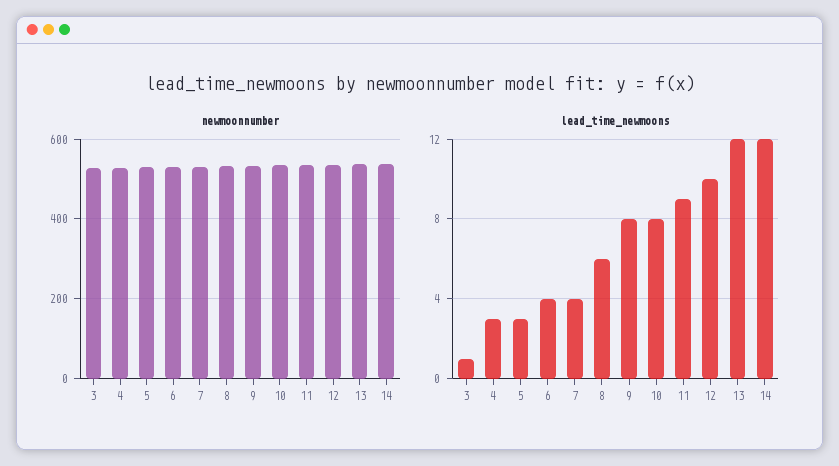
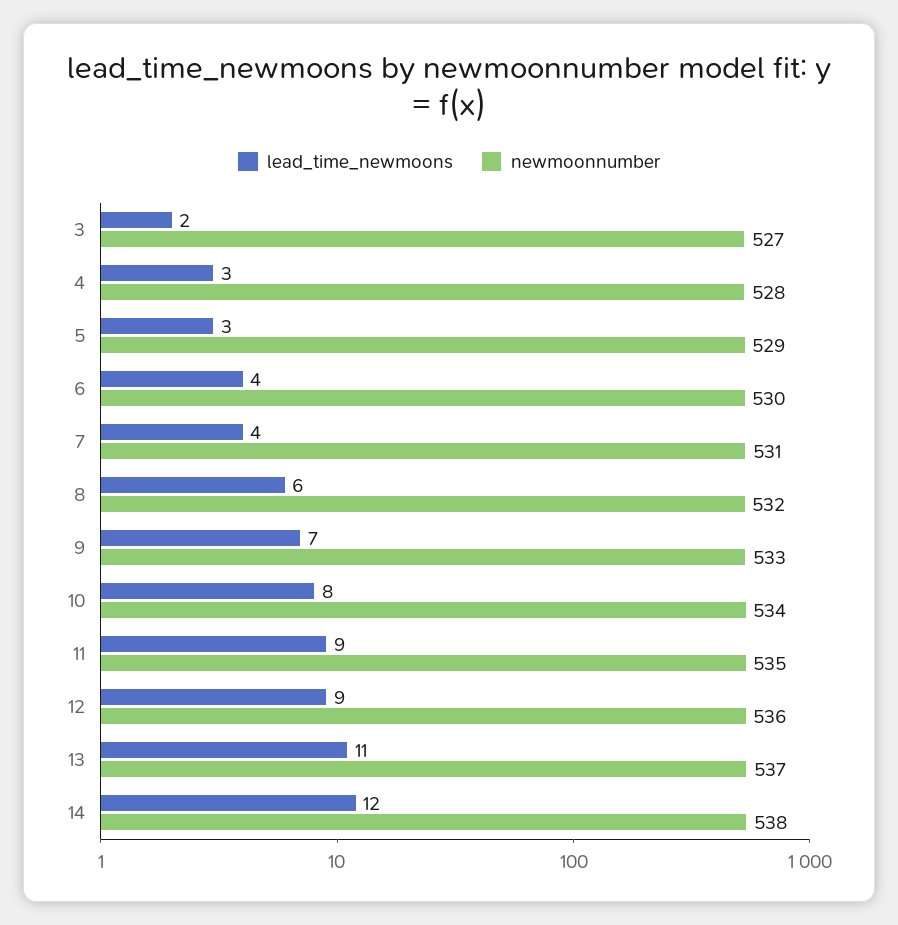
lead_time_newmoons, 3: 1 -> 2
lead_time_newmoons, 9: 8 -> 7
lead_time_newmoons, 12: 10 -> 9
lead_time_newmoons, 13: 12 -> 11

